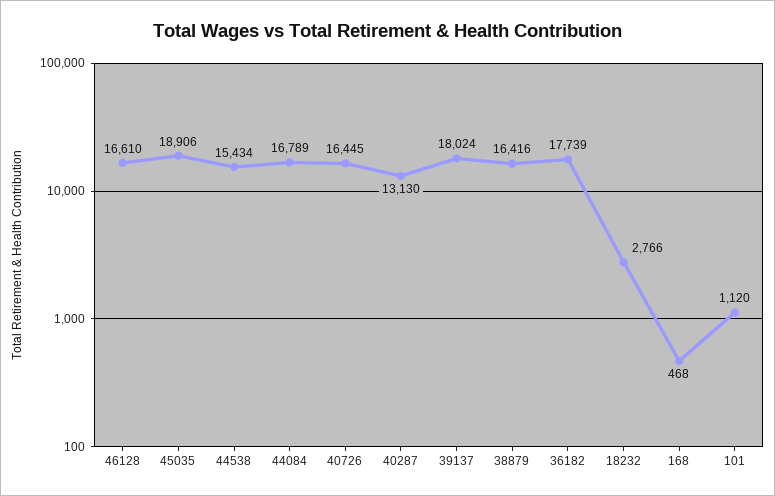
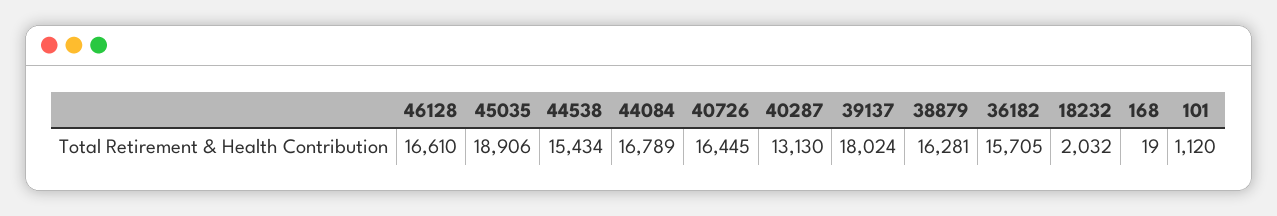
38879: 16416 -> 16281
36182: 17739 -> 15705
18232: 2766 -> 2032
168: 468 -> 19

